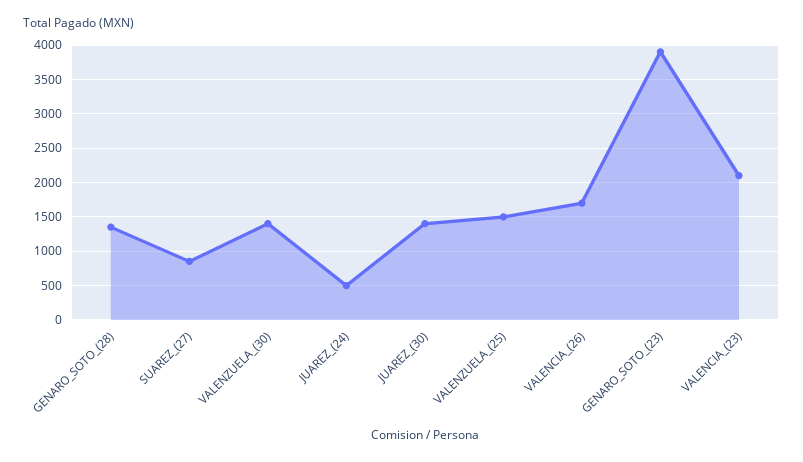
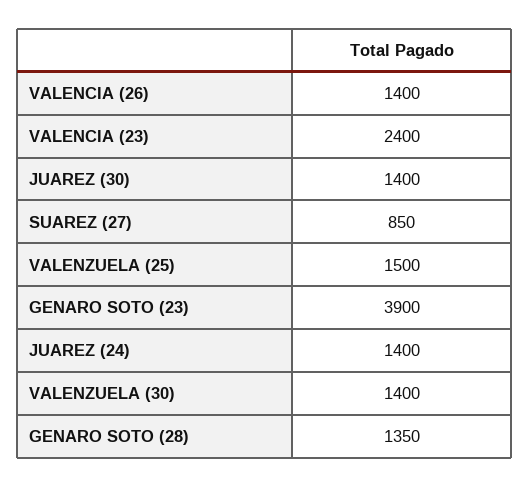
JUAREZ_(24): 500 -> 1400
VALENCIA_(26): 1700 -> 1400
VALENCIA_(23): 2100 -> 2400

